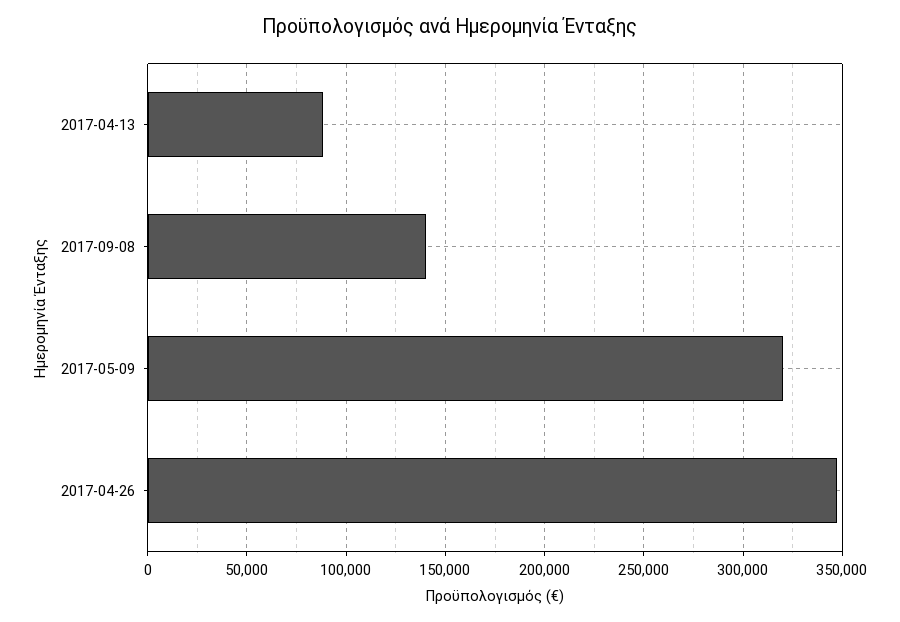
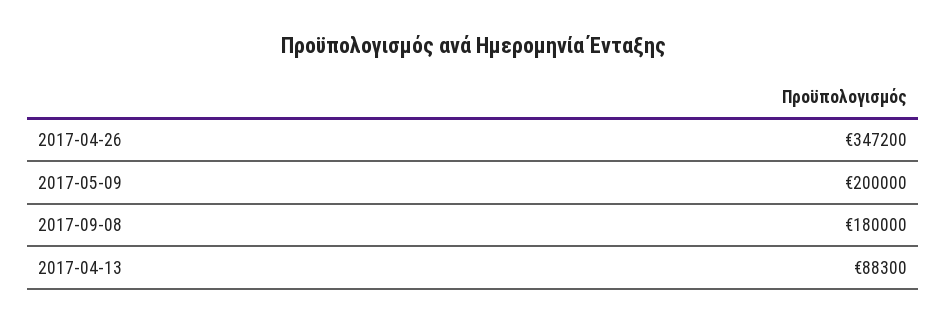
2017-09-08: 140000 -> 180000
2017-05-09: 320000 -> 200000

